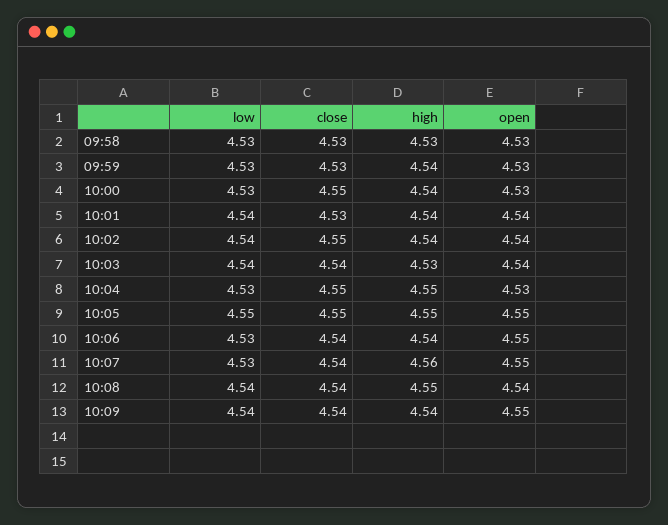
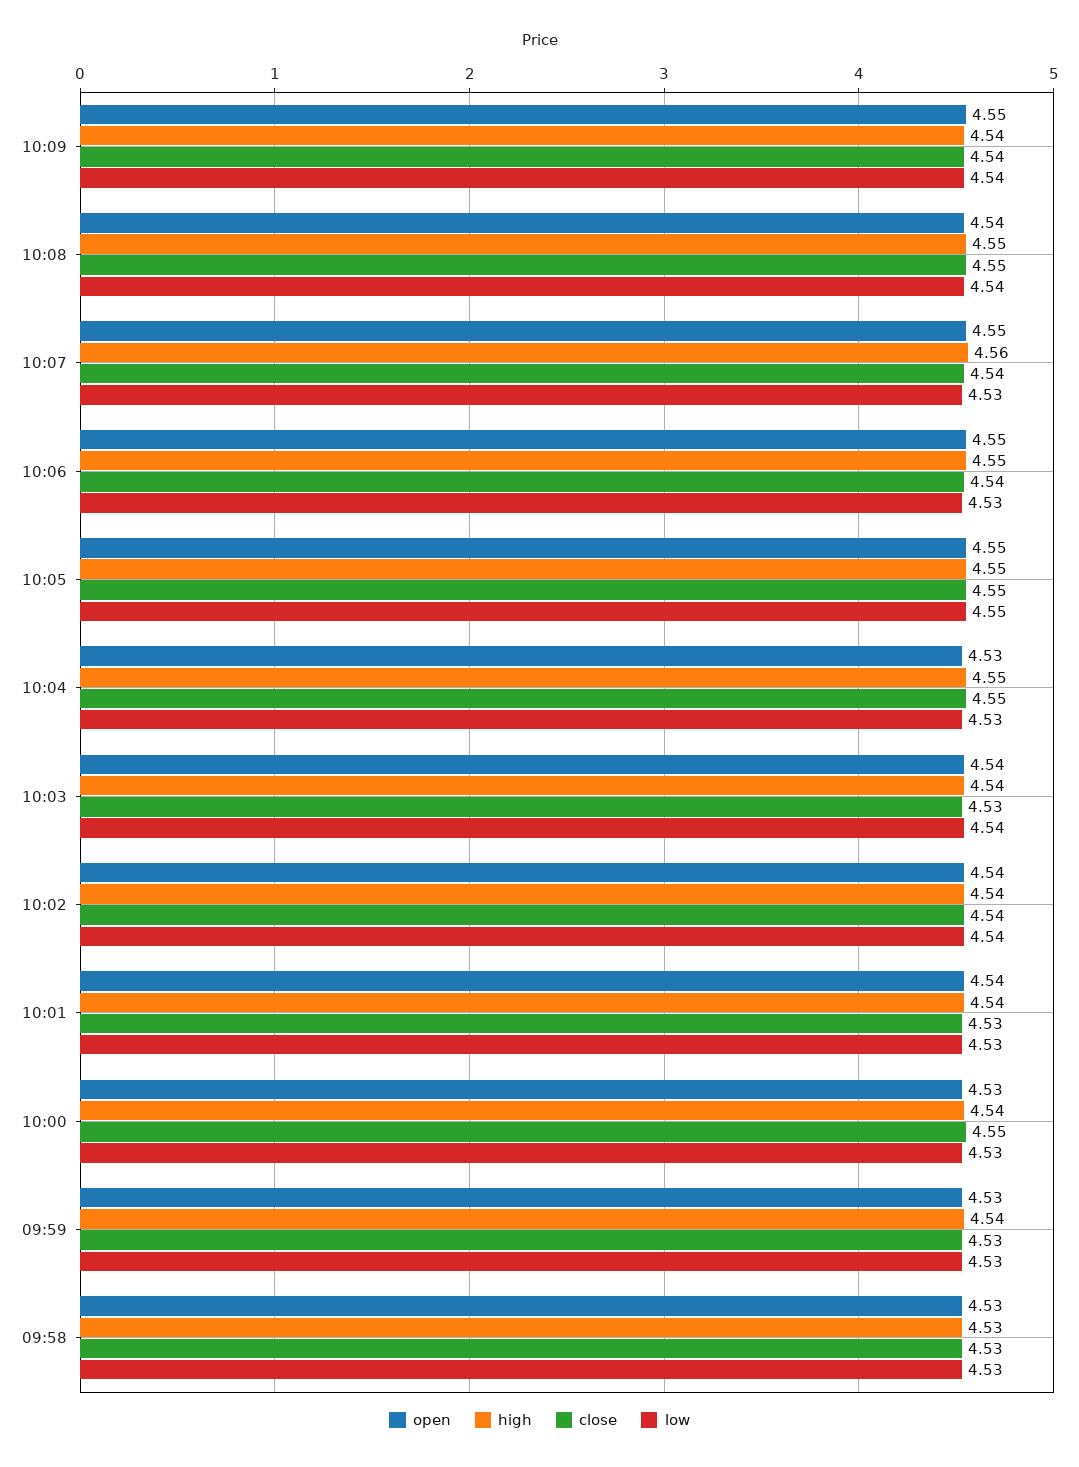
low, 10:01: 4.54 -> 4.53
close, 10:02: 4.55 -> 4.54
close, 10:03: 4.54 -> 4.53
high, 10:03: 4.53 -> 4.54
high, 10:06: 4.54 -> 4.55
close, 10:08: 4.54 -> 4.55

